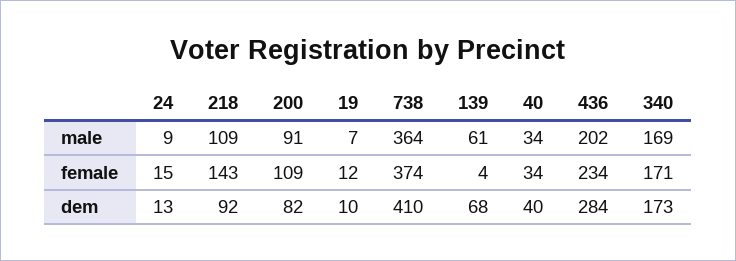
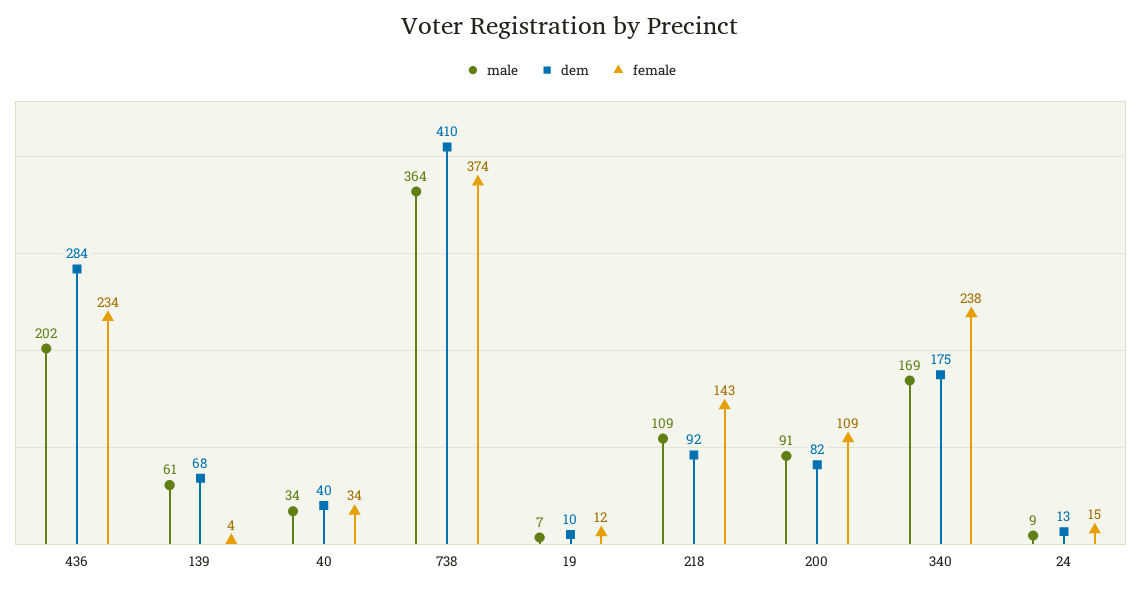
female, 340: 171 -> 238
dem, 340: 173 -> 175

